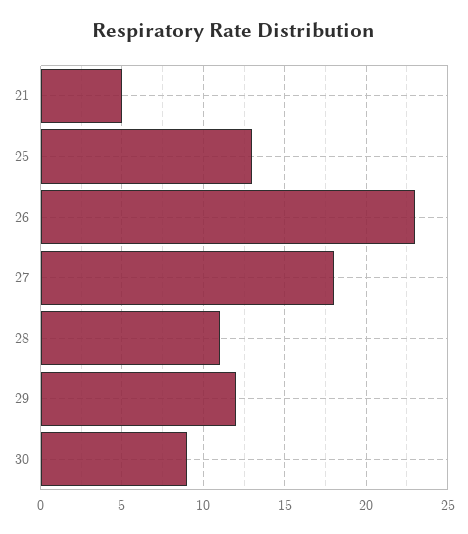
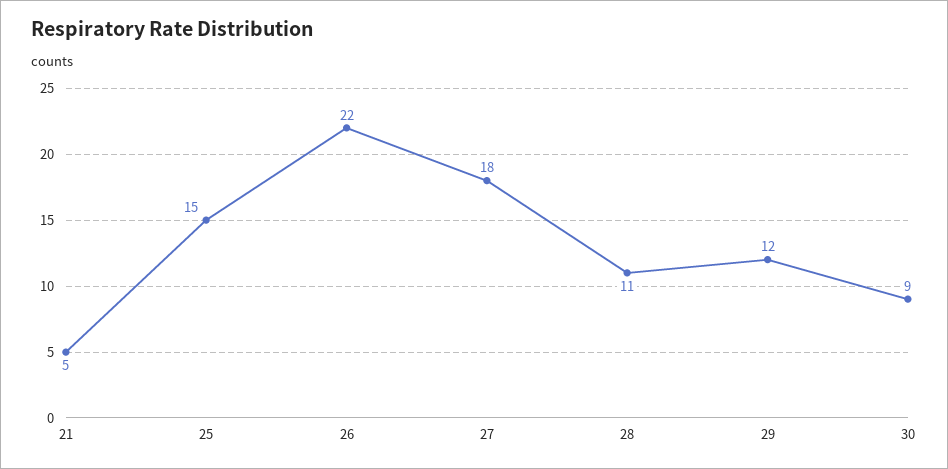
25: 13 -> 15
26: 23 -> 22

